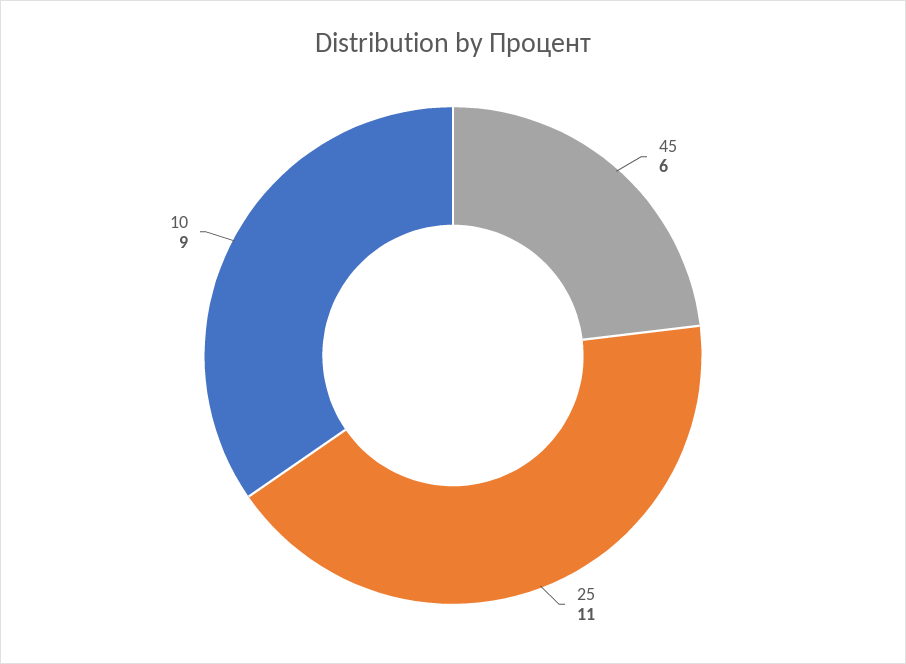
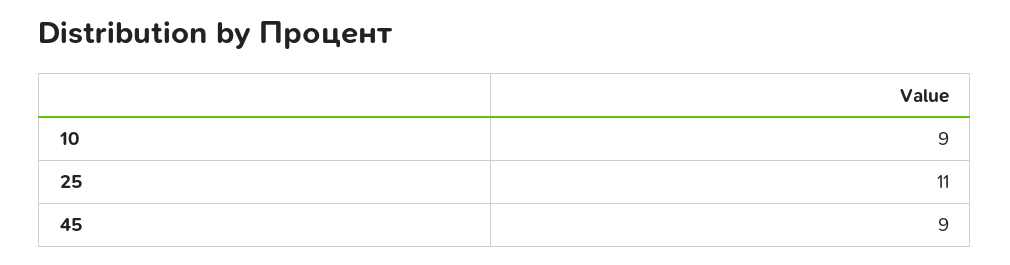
45: 6 -> 9

